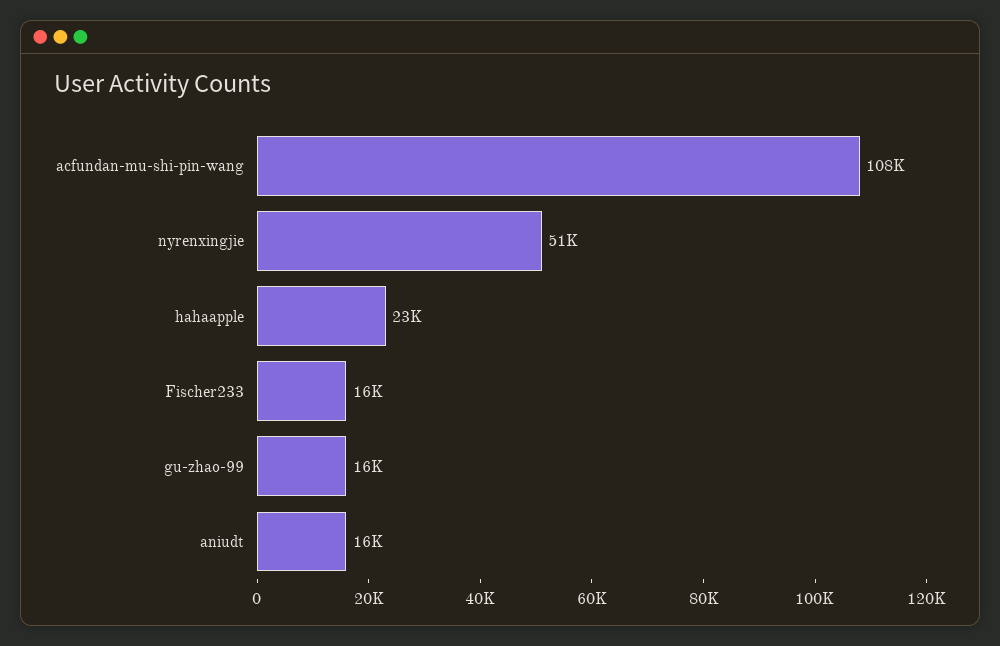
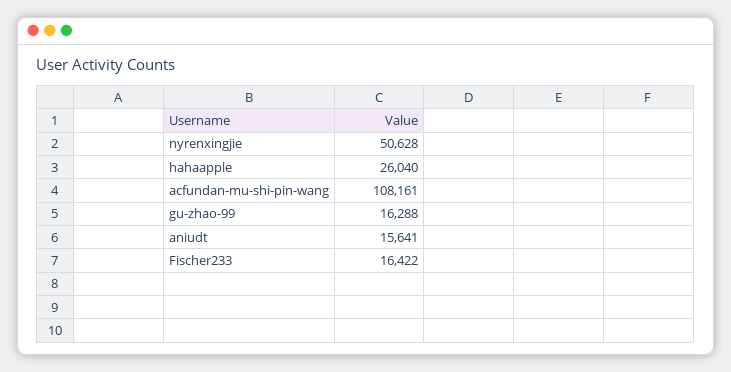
hahaapple: 23000 -> 26040

